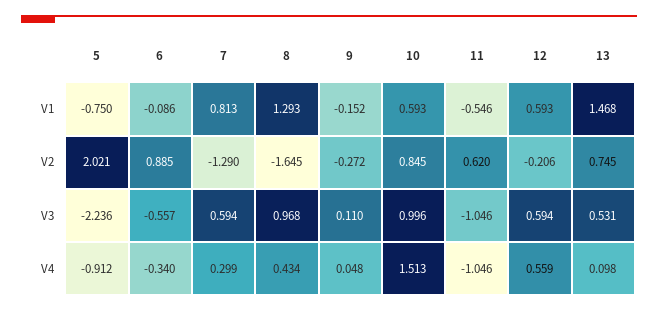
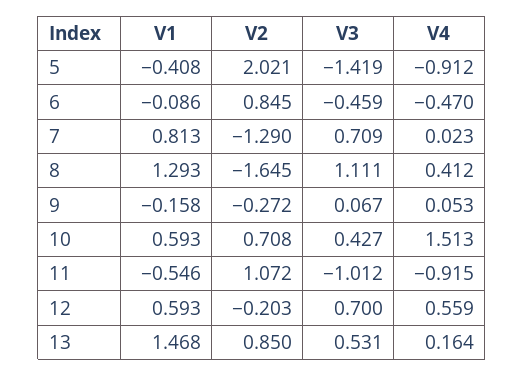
5, V1: -0.75 -> -0.408
9, V1: -0.152 -> -0.158
6, V2: 0.885 -> 0.845
10, V2: 0.845 -> 0.708
11, V2: 0.62 -> 1.072
12, V2: -0.206 -> -0.203
13, V2: 0.745 -> 0.85
5, V3: -2.236 -> -1.419
6, V3: -0.557 -> -0.459
7, V3: 0.594 -> 0.709
8, V3: 0.968 -> 1.111
9, V3: 0.11 -> 0.067
10, V3: 0.996 -> 0.427
11, V3: -1.046 -> -1.012
12, V3: 0.594 -> 0.7
6, V4: -0.34 -> -0.47
7, V4: 0.299 -> 0.023
8, V4: 0.434 -> 0.412
9, V4: 0.048 -> 0.053
11, V4: -1.046 -> -0.915
13, V4: 0.098 -> 0.164

